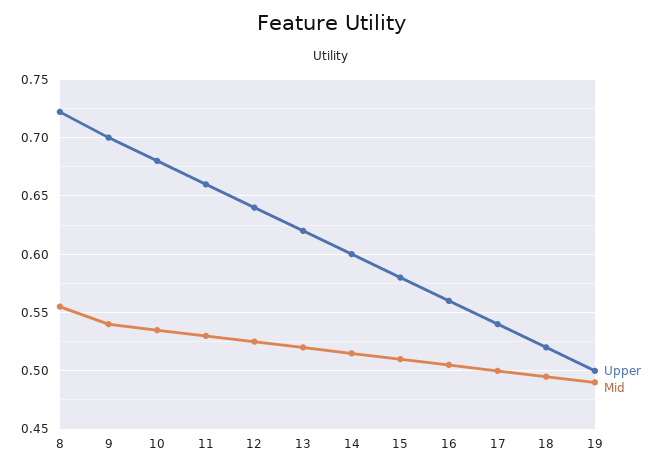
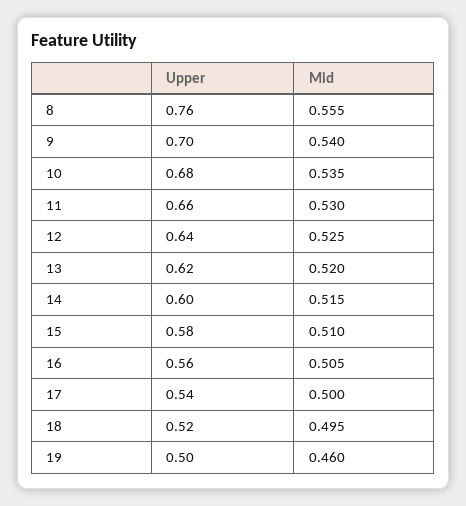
Upper, 8: 0.72 -> 0.76
Mid, 19: 0.49 -> 0.46

